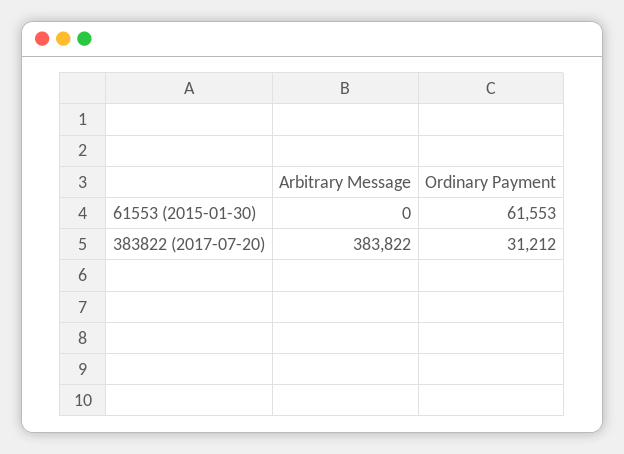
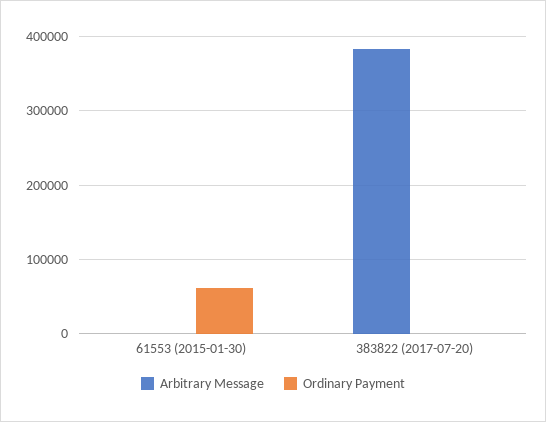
Ordinary Payment, 383822 (2017-07-20): 31212 -> 0

